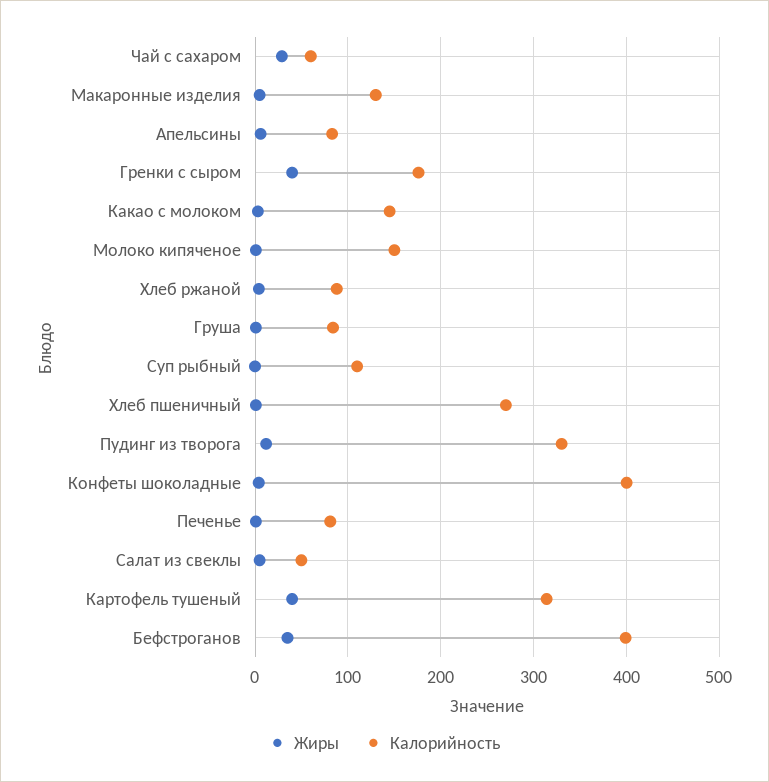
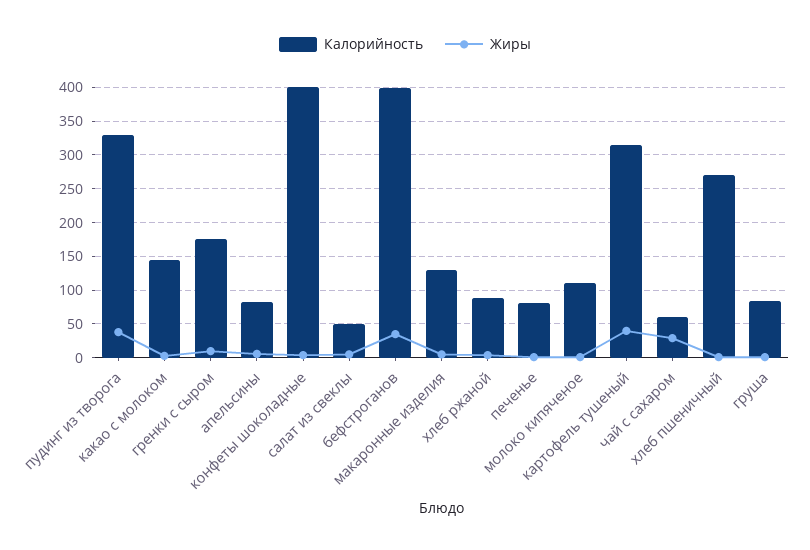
Жиры, Гренки с сыром: 40 -> 10
Калорийность, Молоко кипяченое: 150 -> 110
Жиры, Суп рыбный: 0 -> none
Калорийность, Суп рыбный: 110 -> none
Жиры, Пудинг из творога: 10 -> 40

